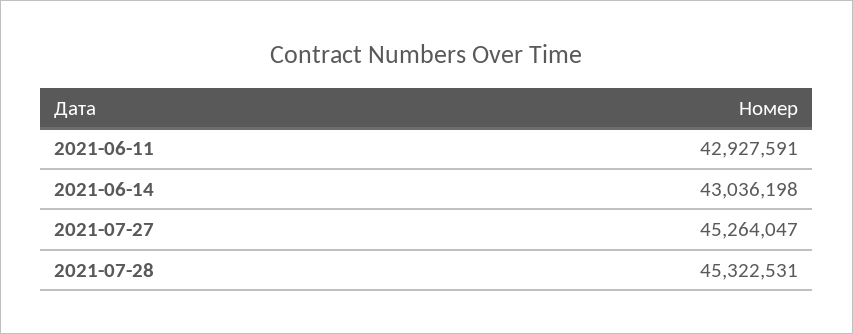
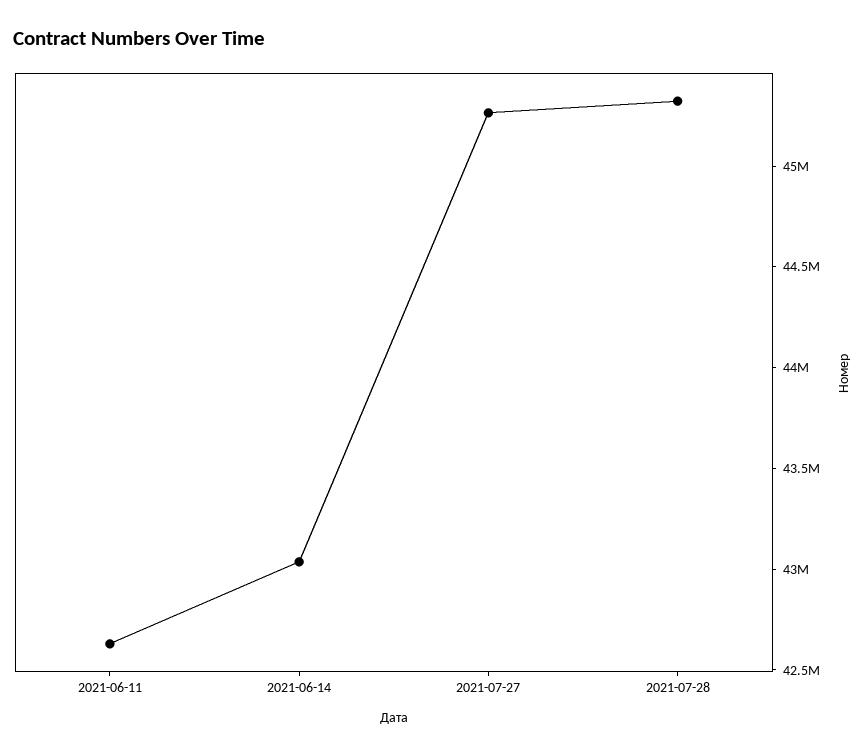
2021-06-11: 42927591 -> 42600000

